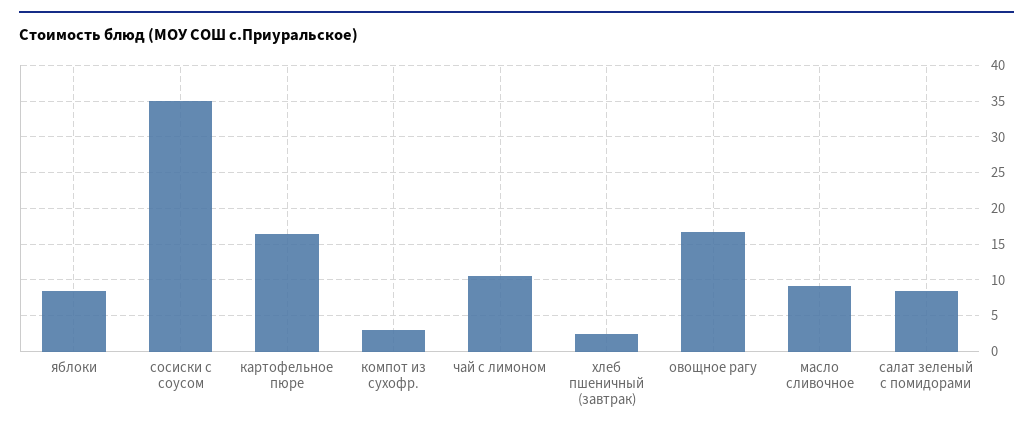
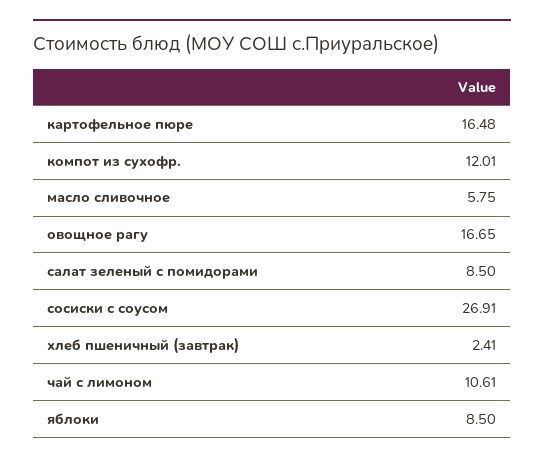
сосиски с соусом: 35 -> 26.91
компот из сухофр.: 3 -> 12.01
масло сливочное: 9 -> 5.75

